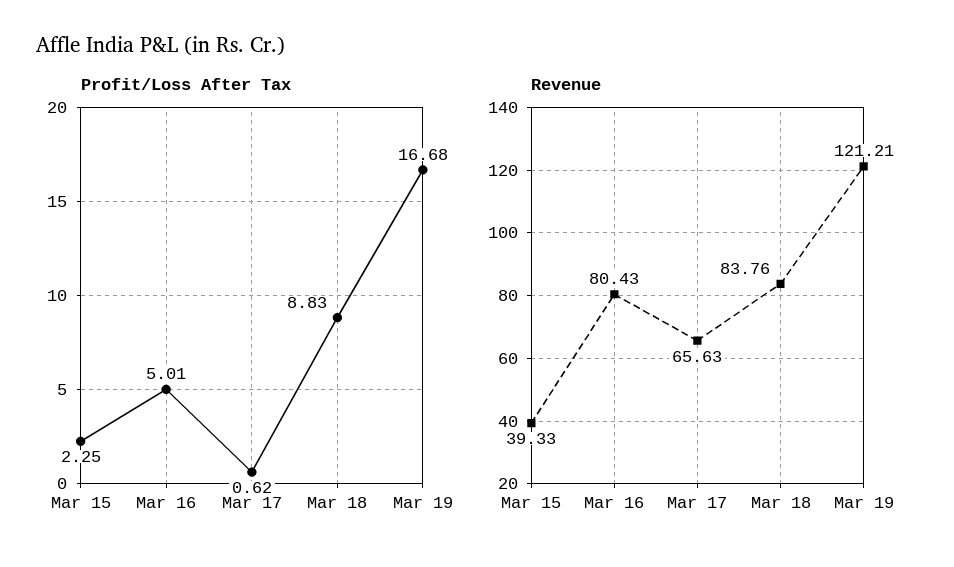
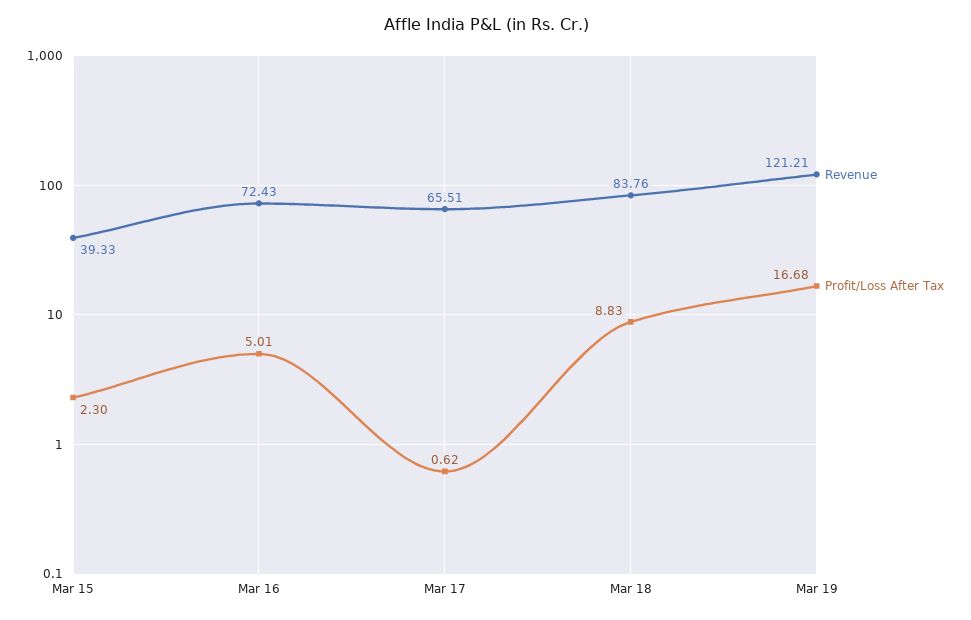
Profit/Loss After Tax, Mar 15: 2.25 -> 2.3
Revenue, Mar 16: 80.43 -> 72.43
Revenue, Mar 17: 65.63 -> 65.51

